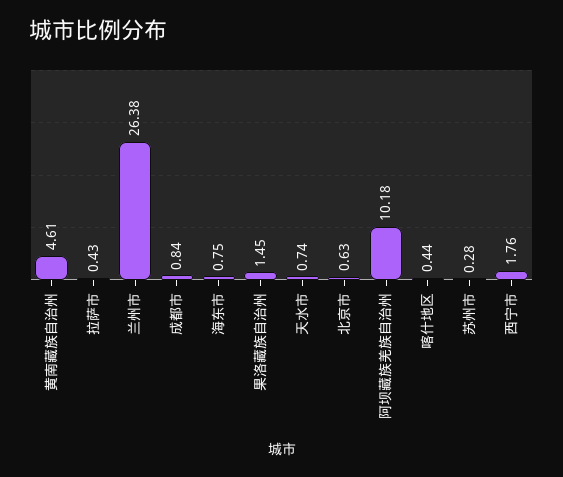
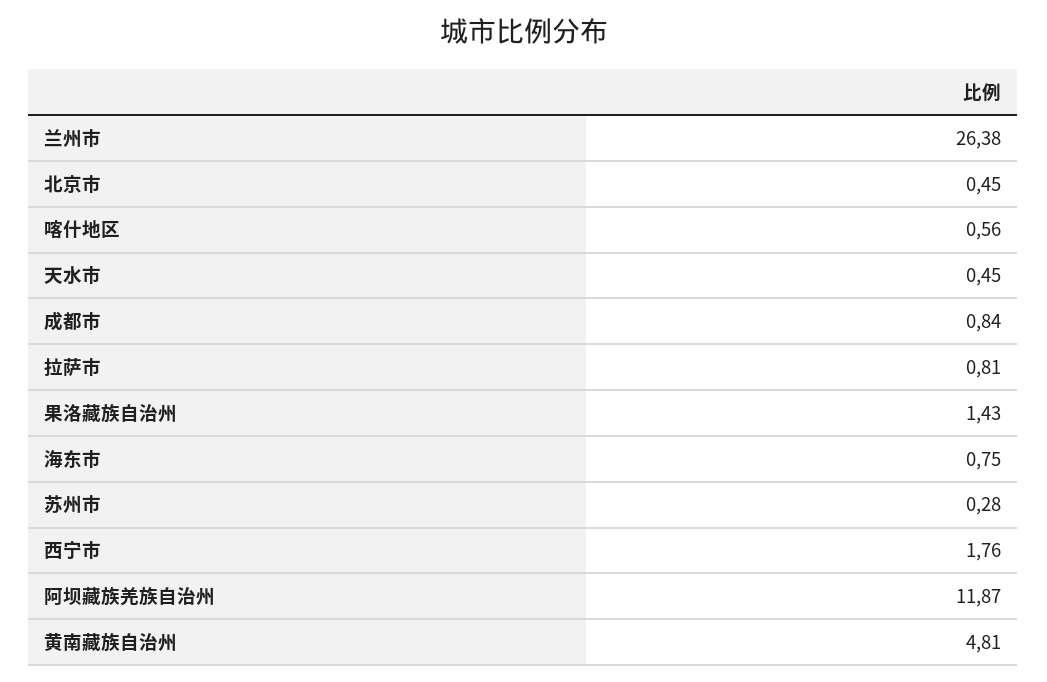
黄南藏族自治州: 4.61 -> 4.81
拉萨市: 0.43 -> 0.81
果洛藏族自治州: 1.45 -> 1.43
天水市: 0.74 -> 0.45
北京市: 0.63 -> 0.45
阿坝藏族羌族自治州: 10.18 -> 11.87
喀什地区: 0.44 -> 0.56

